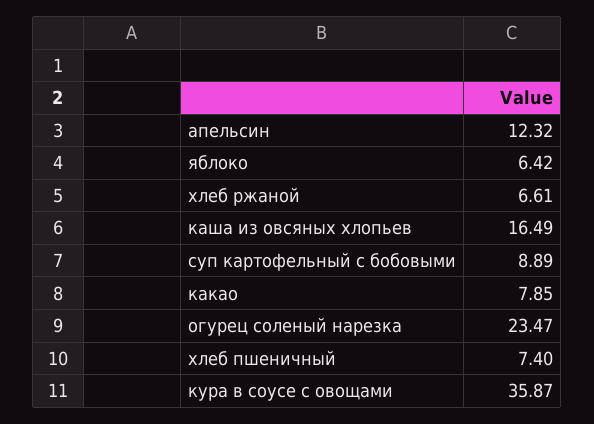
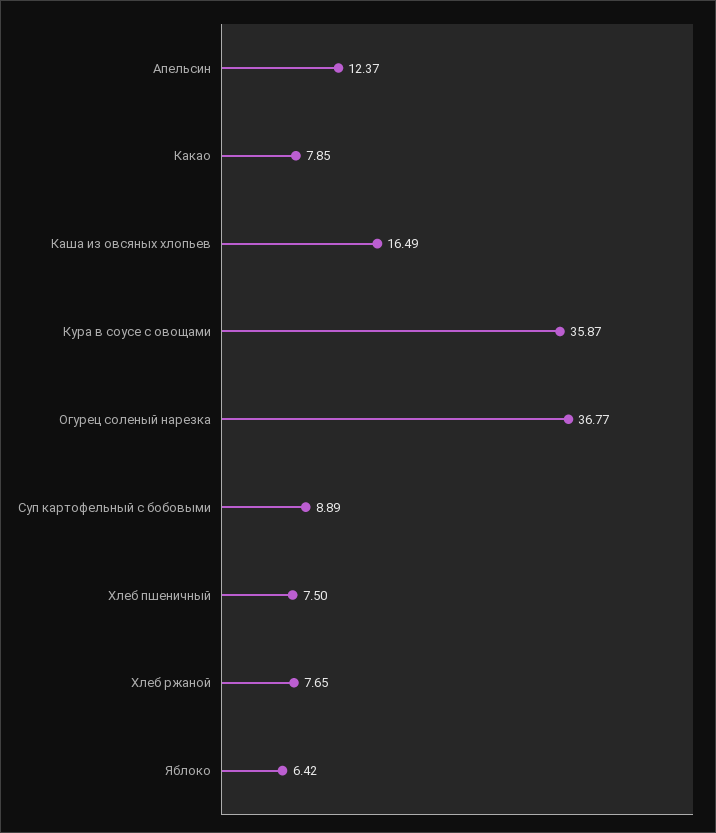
апельсин: 12.32 -> 12.37
хлеб ржаной: 6.61 -> 7.65
огурец соленый нарезка: 23.47 -> 36.77
хлеб пшеничный: 7.4 -> 7.5

